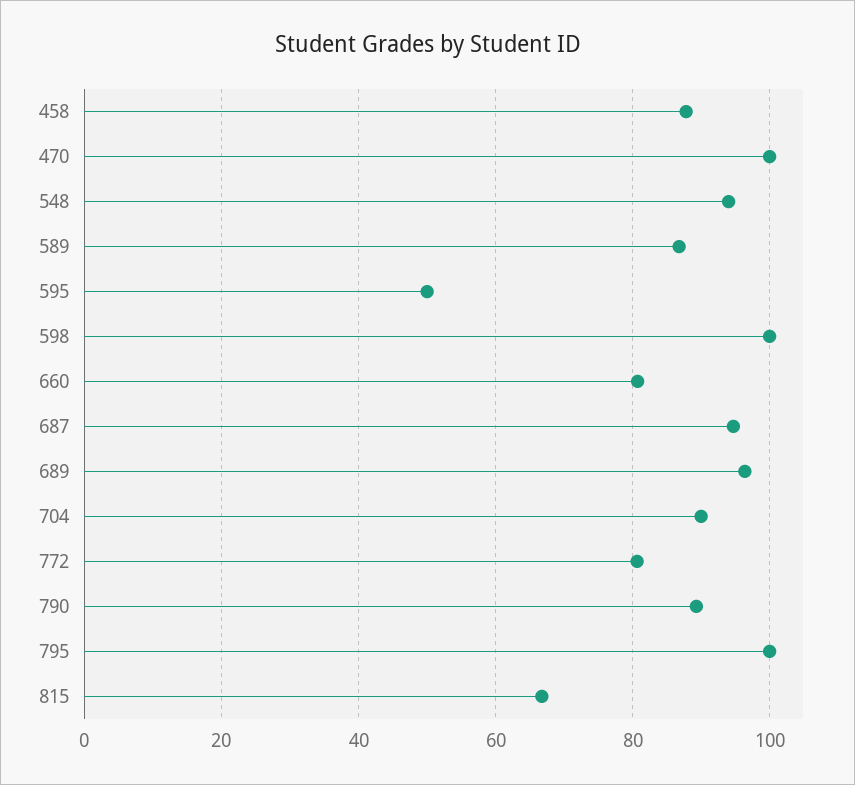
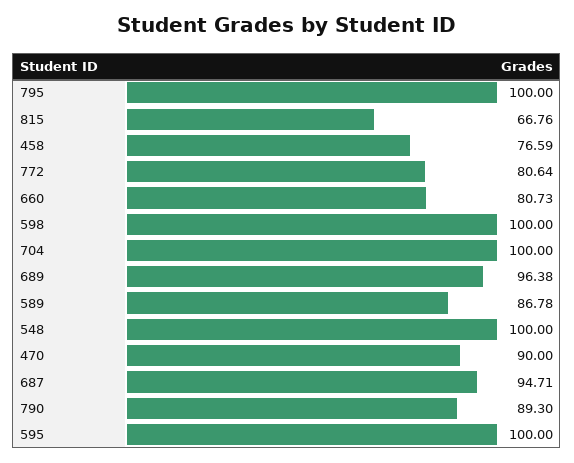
458: 88 -> 76.59
470: 100 -> 90
548: 94 -> 100
595: 50 -> 100
704: 90 -> 100

